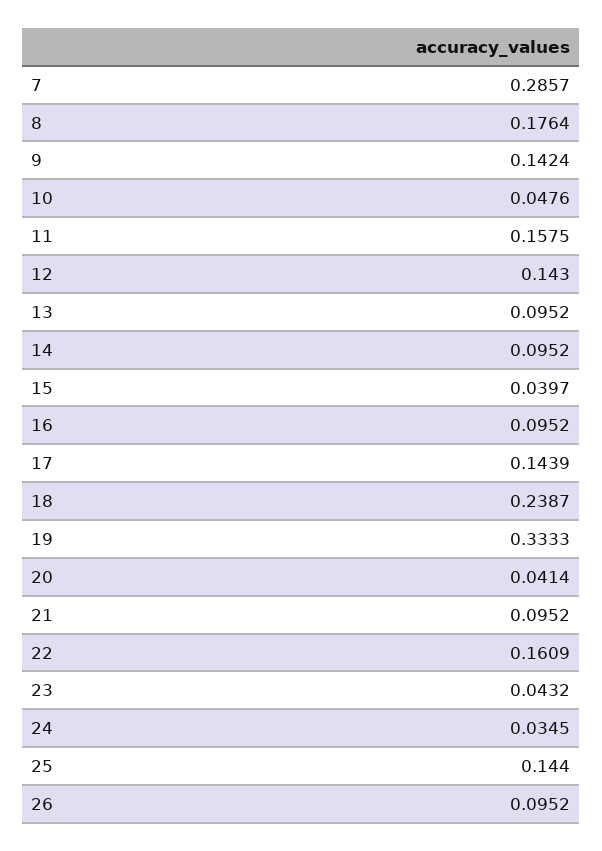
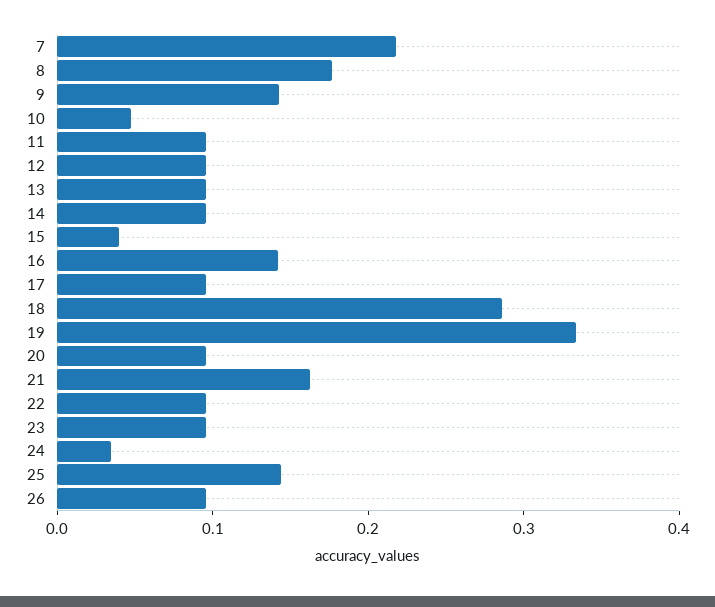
7: 0.2857 -> 0.22
11: 0.1575 -> 0.1
12: 0.143 -> 0.1
16: 0.0952 -> 0.14
17: 0.1439 -> 0.1
18: 0.2387 -> 0.28
20: 0.0414 -> 0.1
21: 0.0952 -> 0.16
22: 0.1609 -> 0.1
23: 0.0432 -> 0.1

